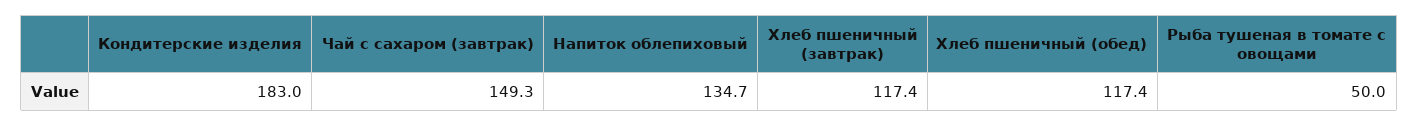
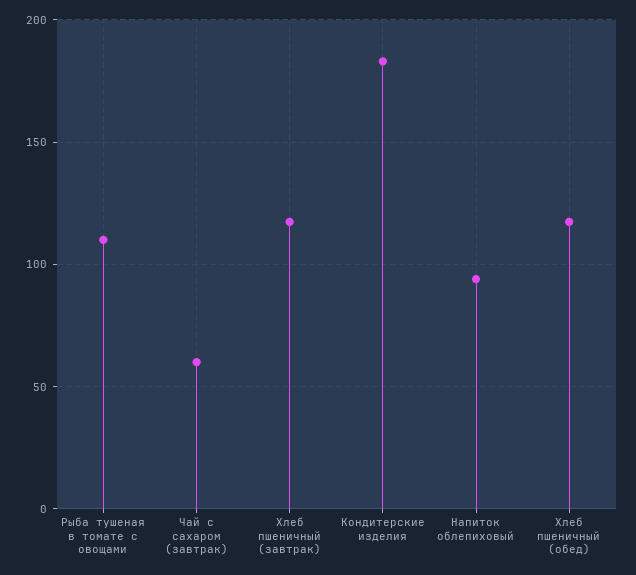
Чай с сахаром (завтрак): 149.3 -> 60
Напиток облепиховый: 134.7 -> 95
Рыба тушеная в томате с овощами: 50 -> 110

